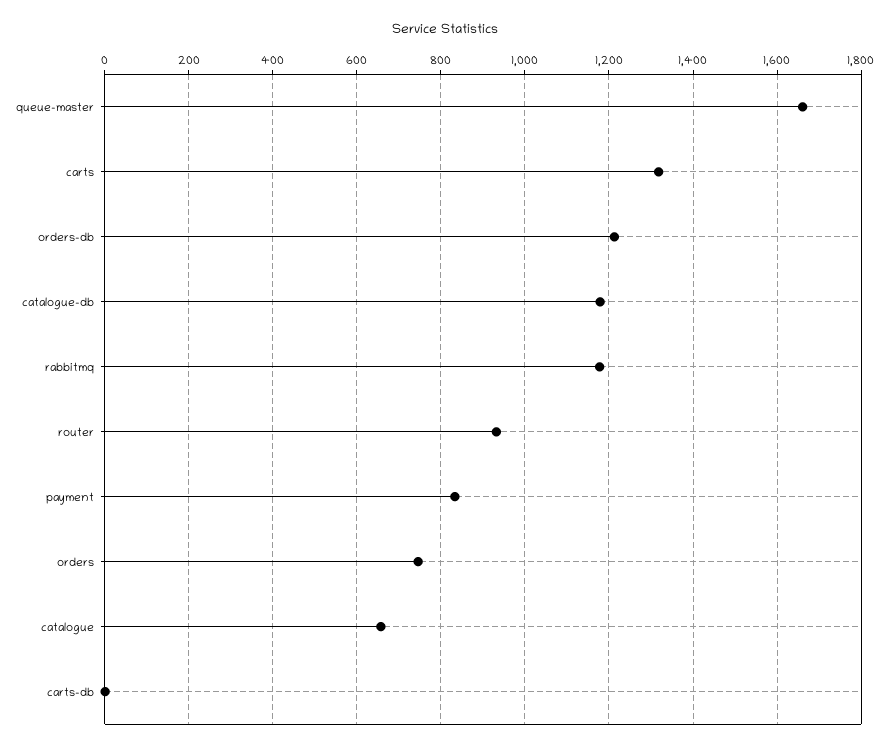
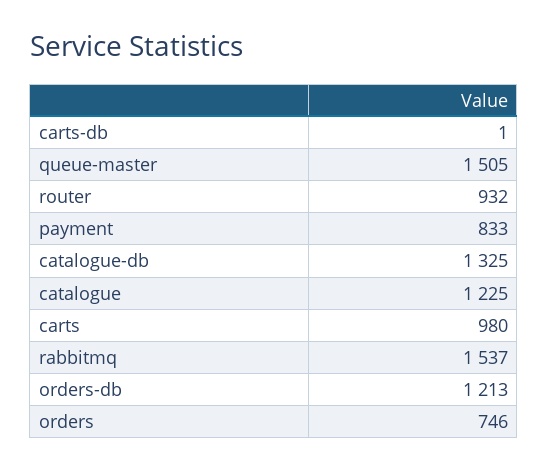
queue-master: 1660 -> 1505
carts: 1320 -> 980
catalogue-db: 1180 -> 1325
rabbitmq: 1180 -> 1537
catalogue: 660 -> 1225

